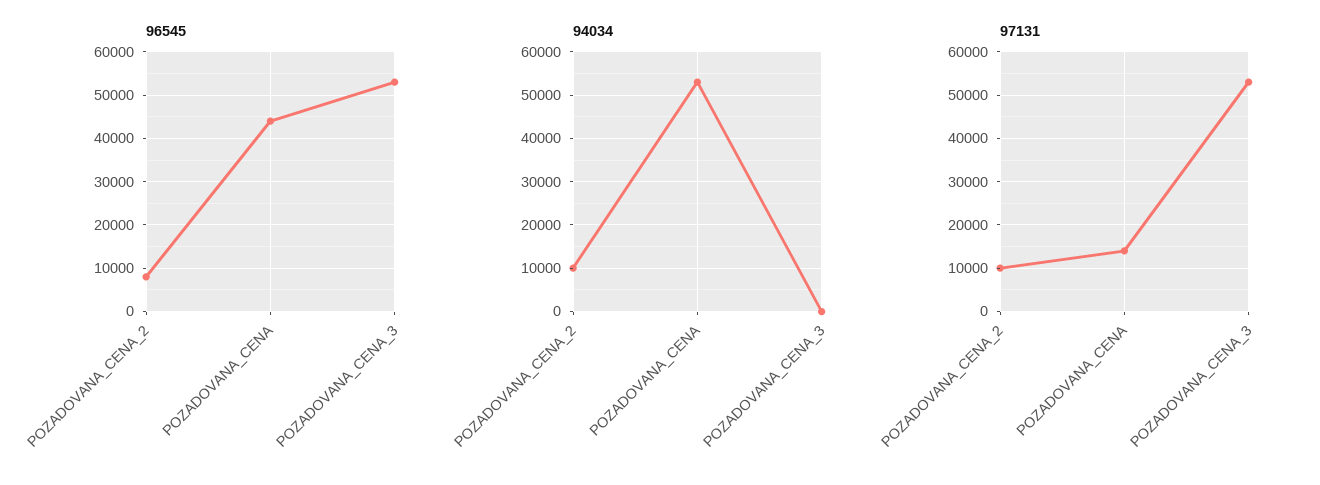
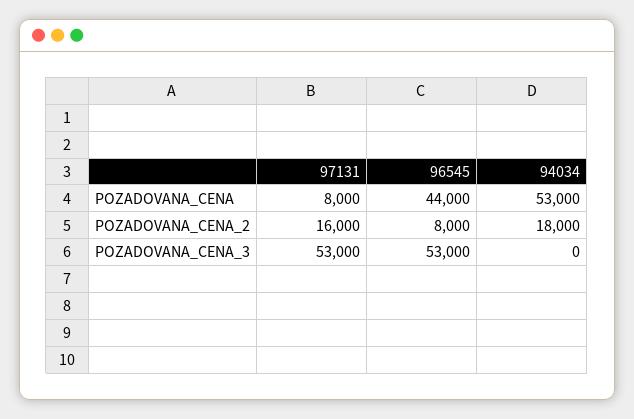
94034, POZADOVANA_CENA_2: 10000 -> 18000
97131, POZADOVANA_CENA_2: 10000 -> 16000
97131, POZADOVANA_CENA: 14000 -> 8000

